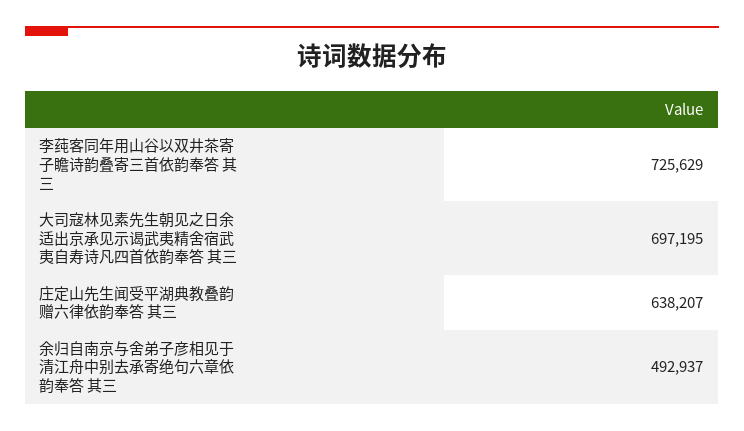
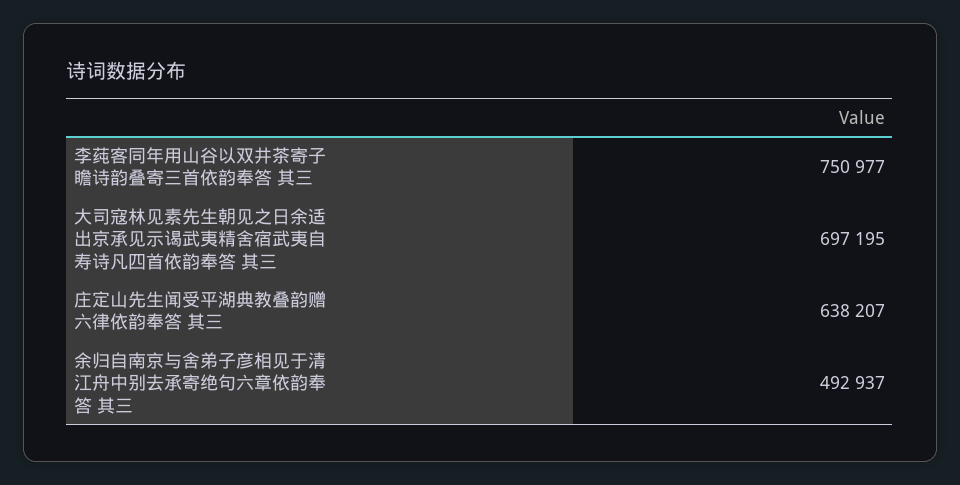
李莼客同年用山谷以双井茶寄子瞻诗韵叠寄三首依韵奉答 其三: 725629 -> 750977

